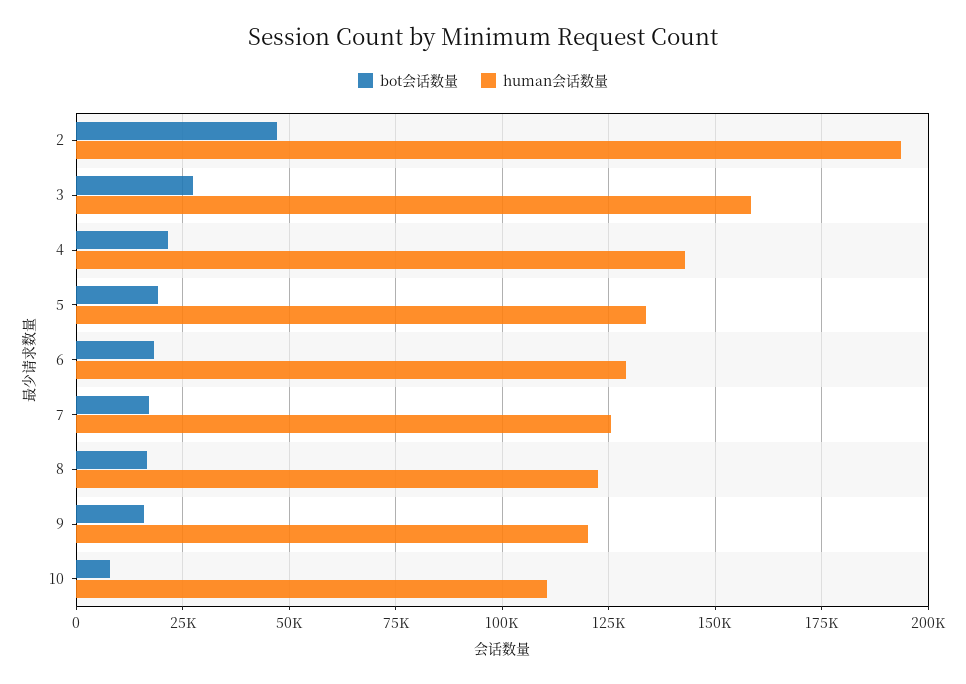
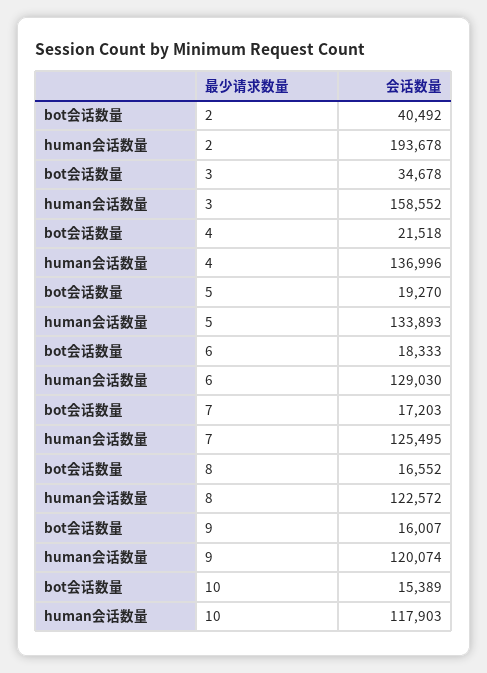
bot会话数量, 2: 47500 -> 40492
bot会话数量, 3: 27500 -> 34678
human会话数量, 4: 142500 -> 136996
bot会话数量, 10: 7500 -> 15389
human会话数量, 10: 110000 -> 117903

